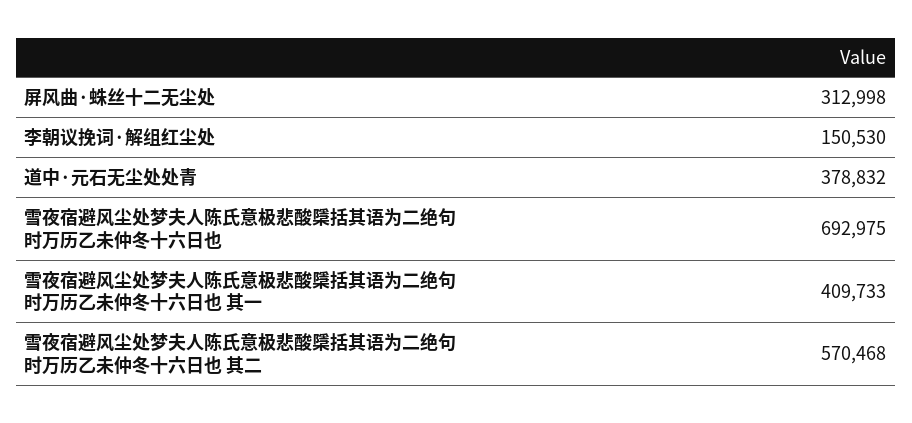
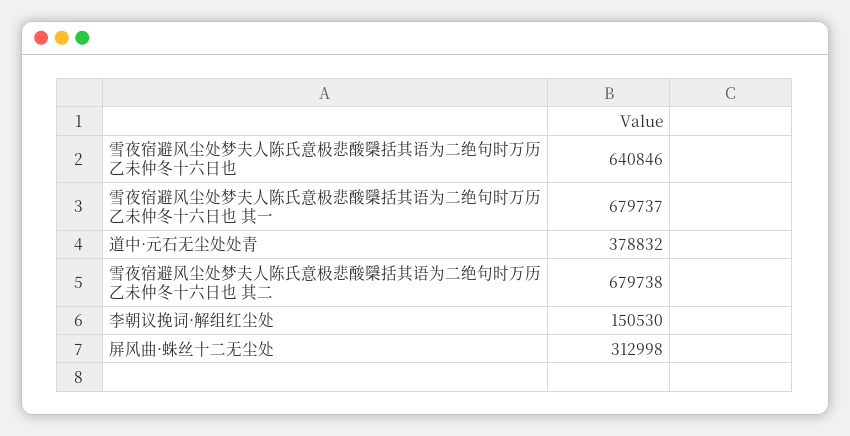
雪夜宿避风尘处梦夫人陈氏意极悲酸檃括其语为二绝句时万历乙未仲冬十六日也: 692975 -> 640846
雪夜宿避风尘处梦夫人陈氏意极悲酸檃括其语为二绝句时万历乙未仲冬十六日也 其一: 409733 -> 679737
雪夜宿避风尘处梦夫人陈氏意极悲酸檃括其语为二绝句时万历乙未仲冬十六日也 其二: 570468 -> 679738

